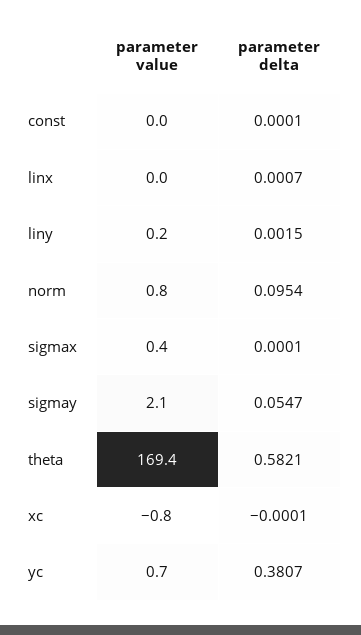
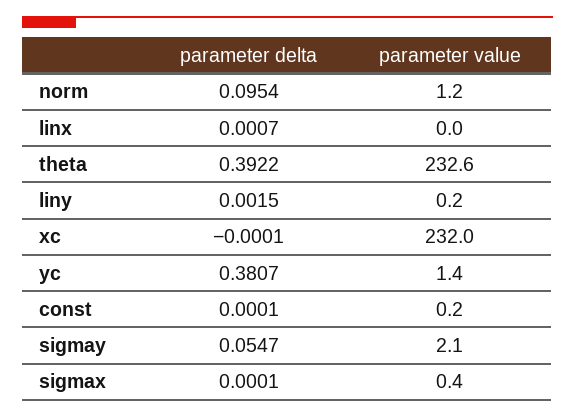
parameter value, const: 0 -> 0.2
parameter value, norm: 0.8 -> 1.2
parameter value, theta: 169.4 -> 232.6
parameter delta, theta: 0.5821 -> 0.3922
parameter value, xc: -0.8 -> 232
parameter value, yc: 0.7 -> 1.4

